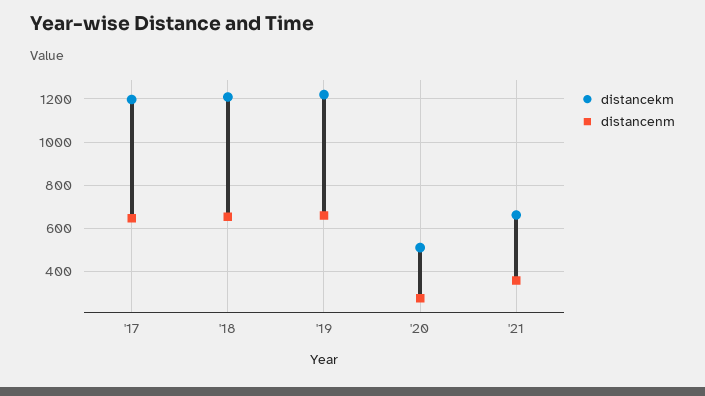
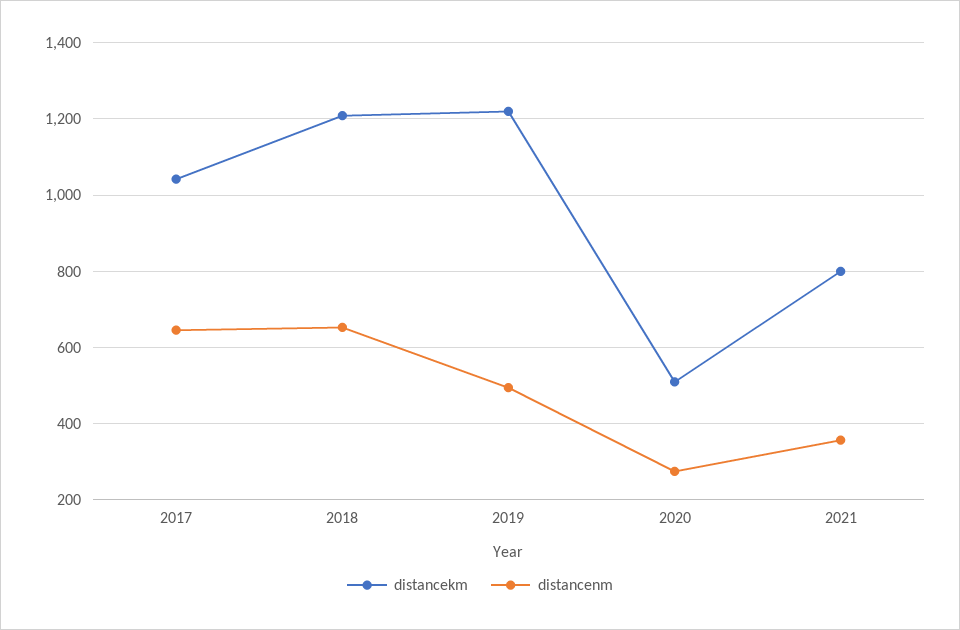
distancekm, '17: 1200 -> 1040
distancenm, '19: 650 -> 500
distancekm, '21: 650 -> 800

